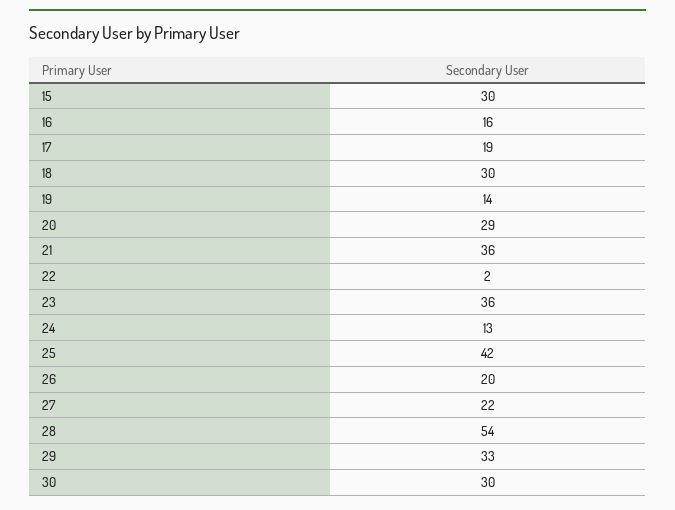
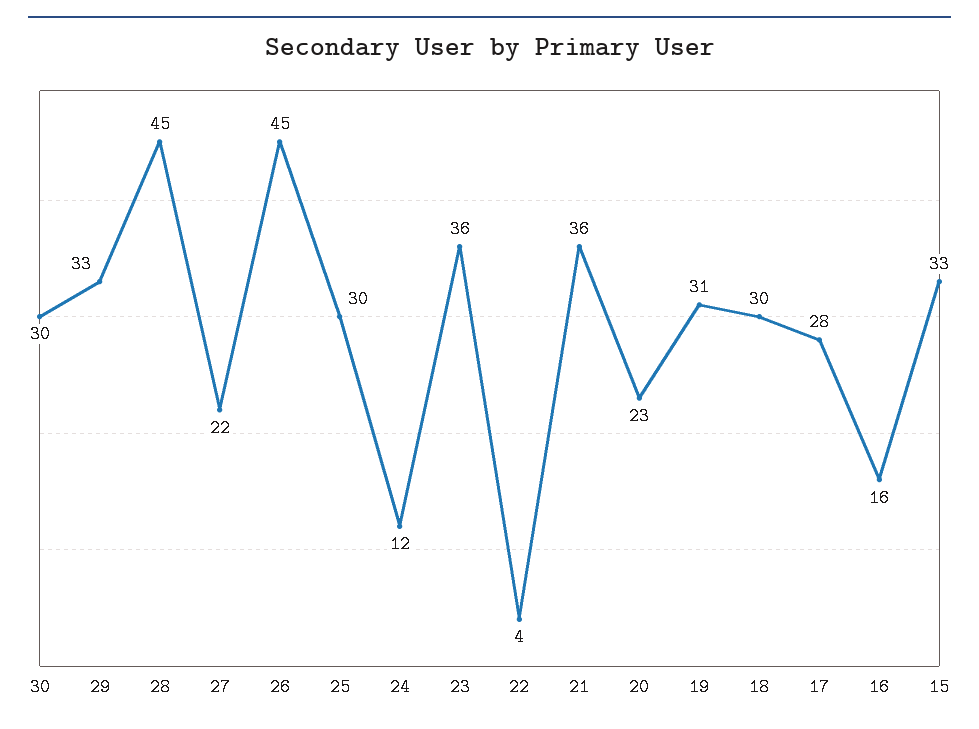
15: 30 -> 33
17: 19 -> 28
19: 14 -> 31
20: 29 -> 23
22: 2 -> 4
24: 13 -> 12
25: 42 -> 30
26: 20 -> 45
28: 54 -> 45

